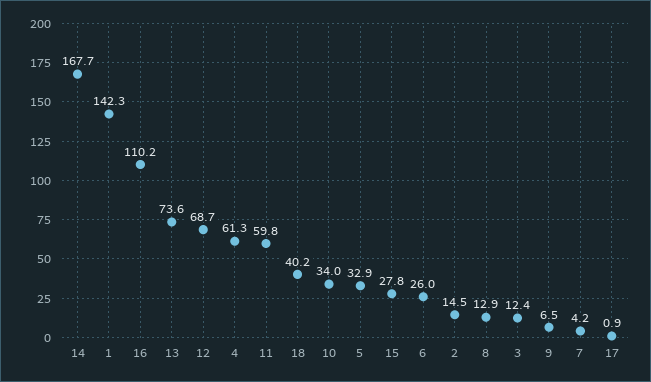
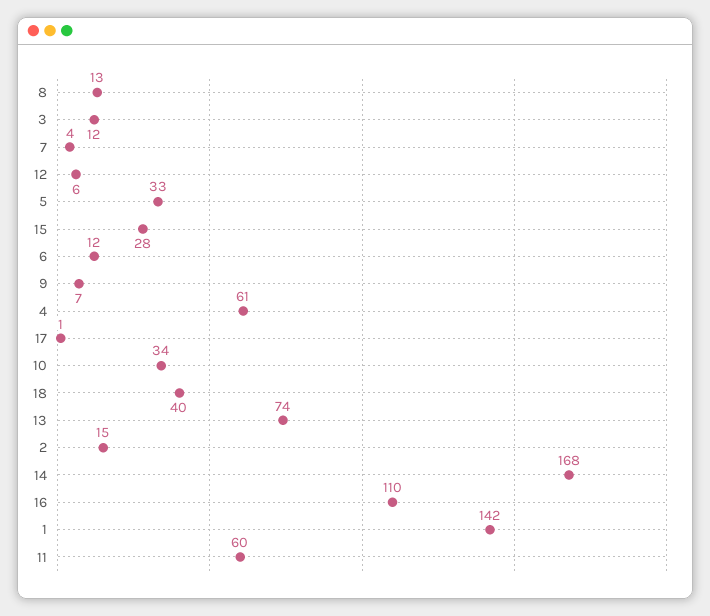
12: 68.7 -> 6
6: 26 -> 12

